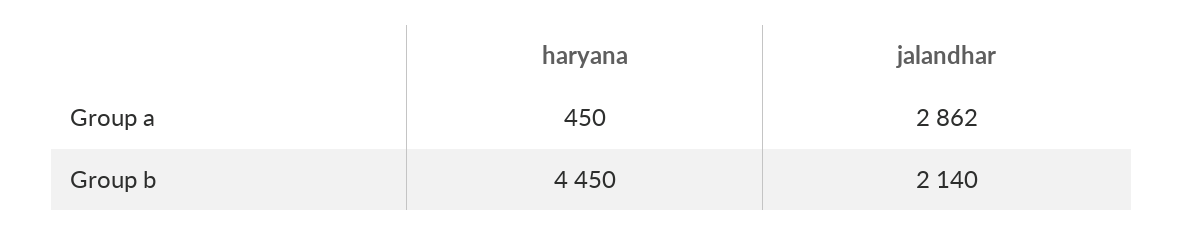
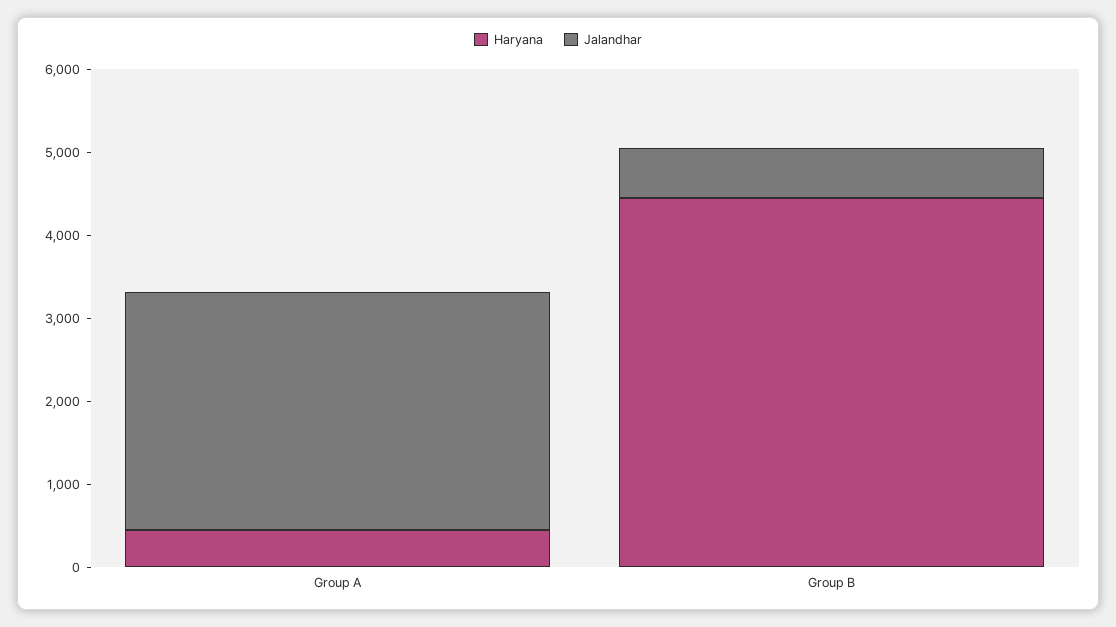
jalandhar, Group b: 2140 -> 600

